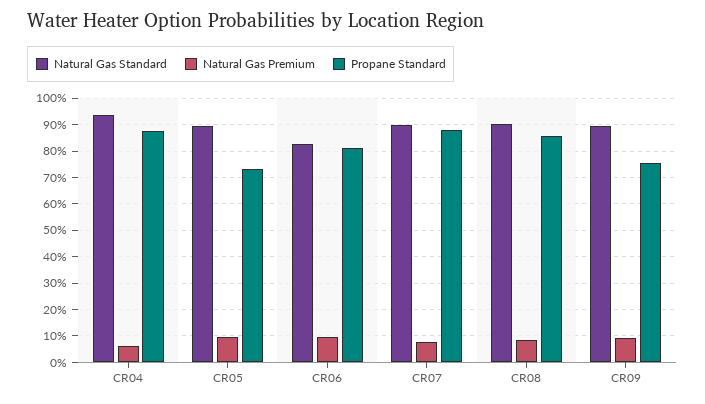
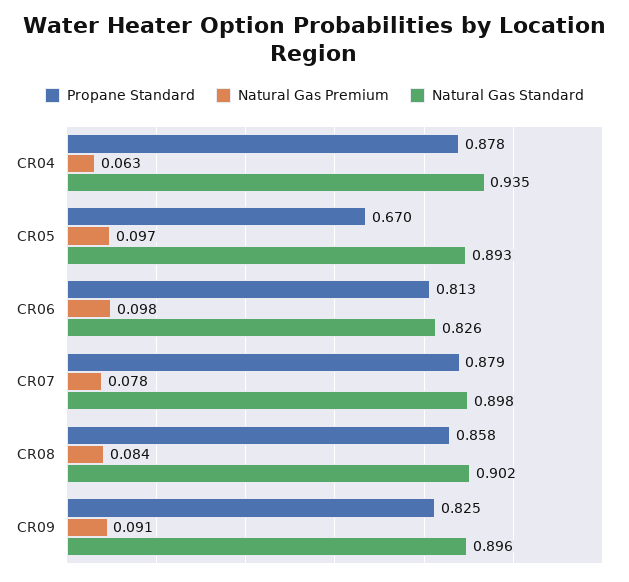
Propane Standard, CR05: 0.725 -> 0.67
Propane Standard, CR09: 0.75 -> 0.825

